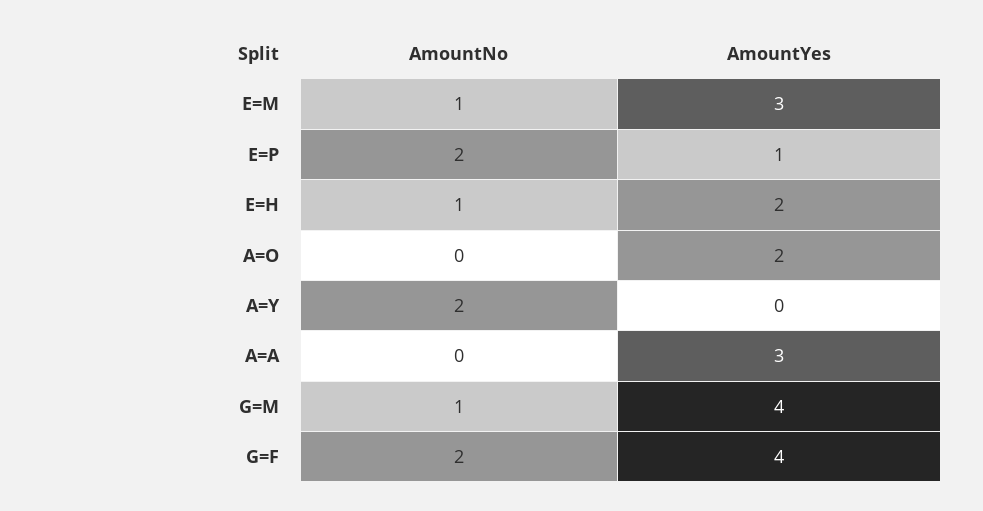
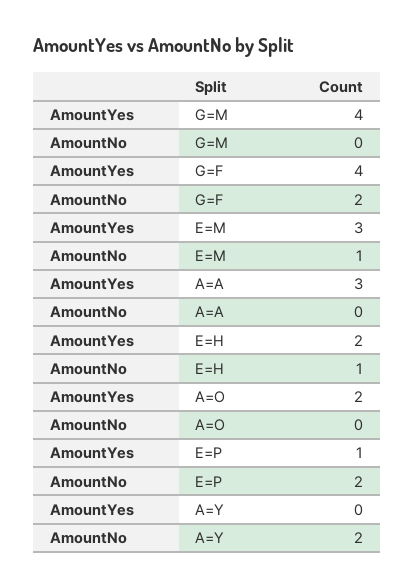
AmountNo, G=M: 1 -> 0

